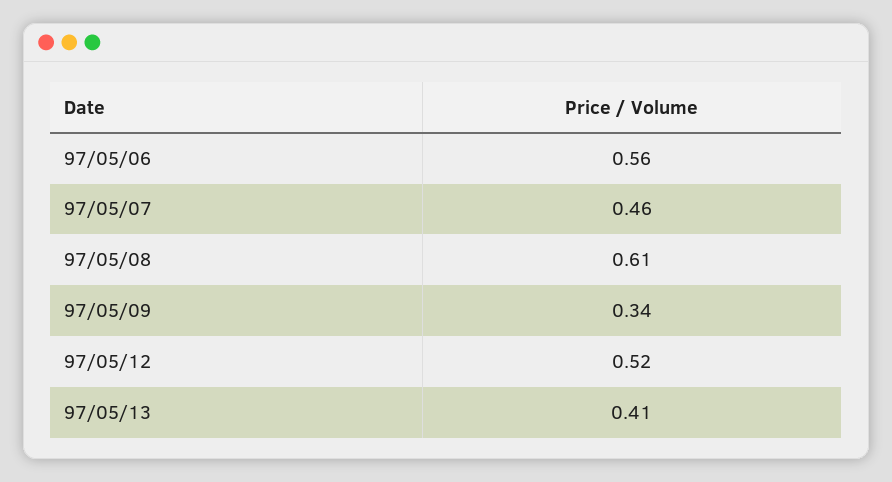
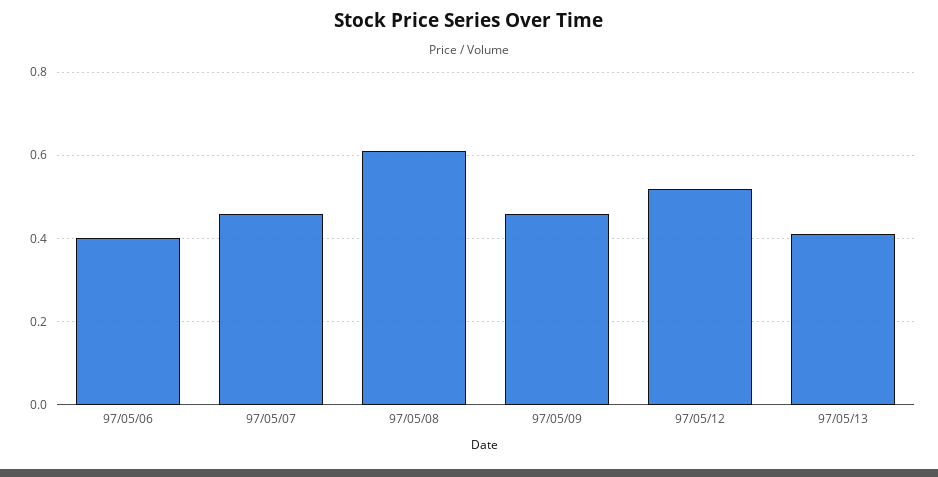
97/05/06: 0.56 -> 0.4
97/05/09: 0.34 -> 0.45

